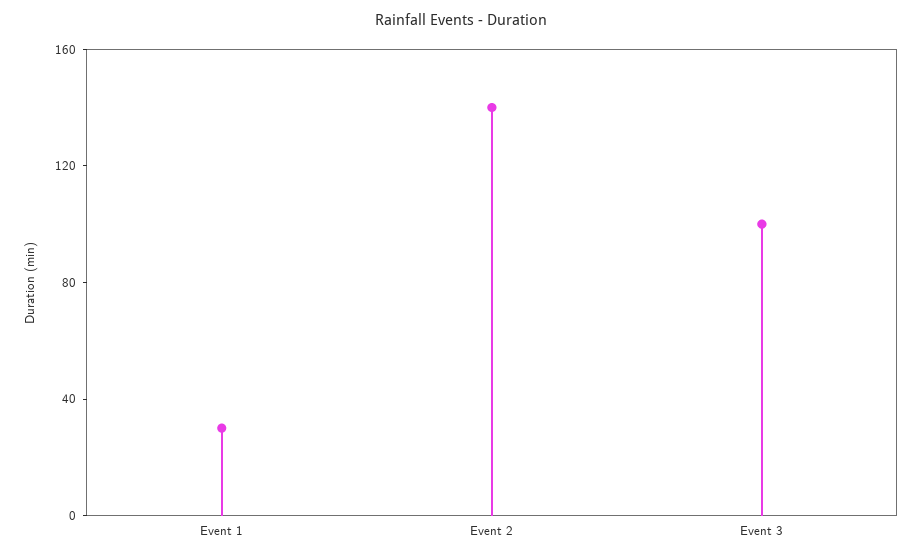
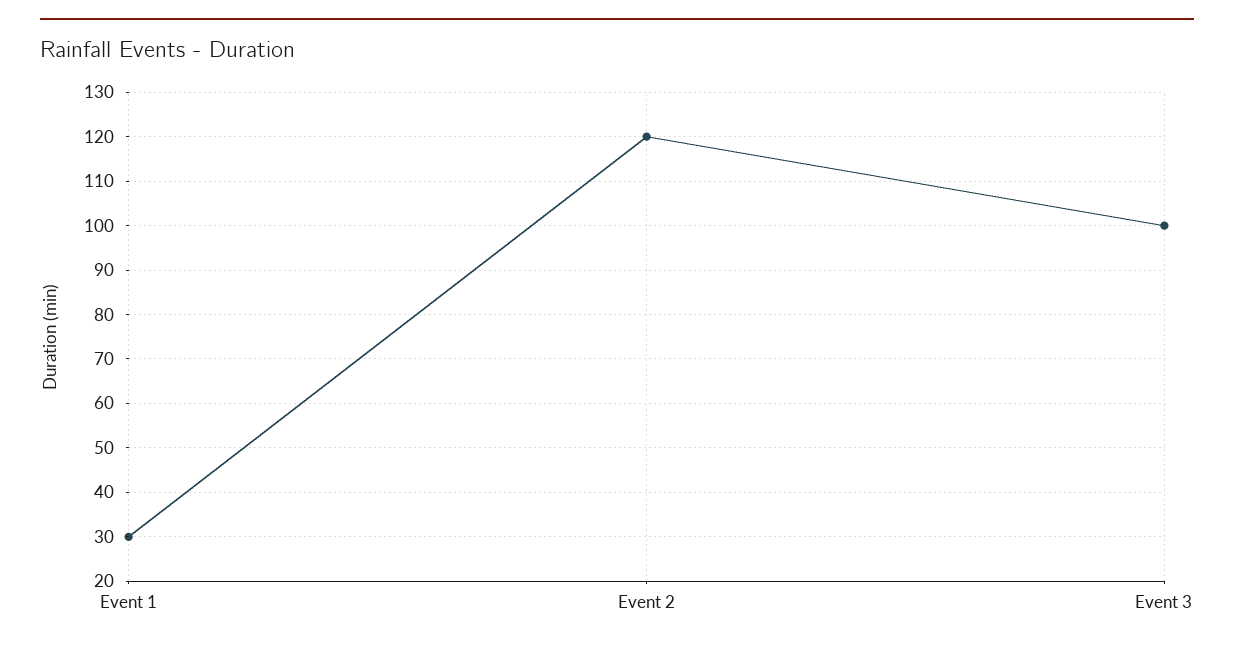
Event 2: 140 -> 120

